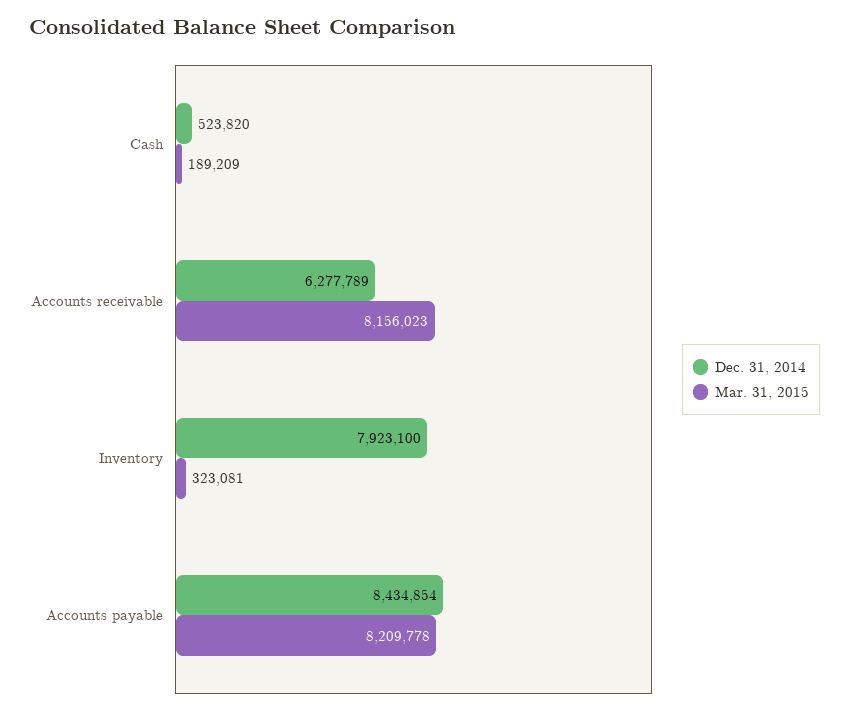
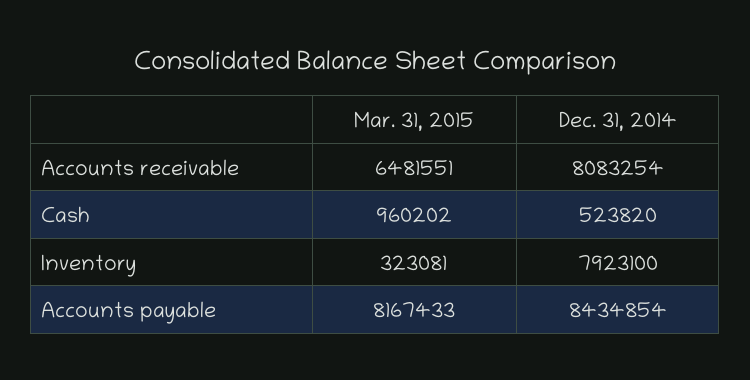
Mar. 31, 2015, Cash: 189209 -> 960202
Dec. 31, 2014, Accounts receivable: 6277789 -> 8083254
Mar. 31, 2015, Accounts receivable: 8156023 -> 6481551
Mar. 31, 2015, Accounts payable: 8209778 -> 8167433

